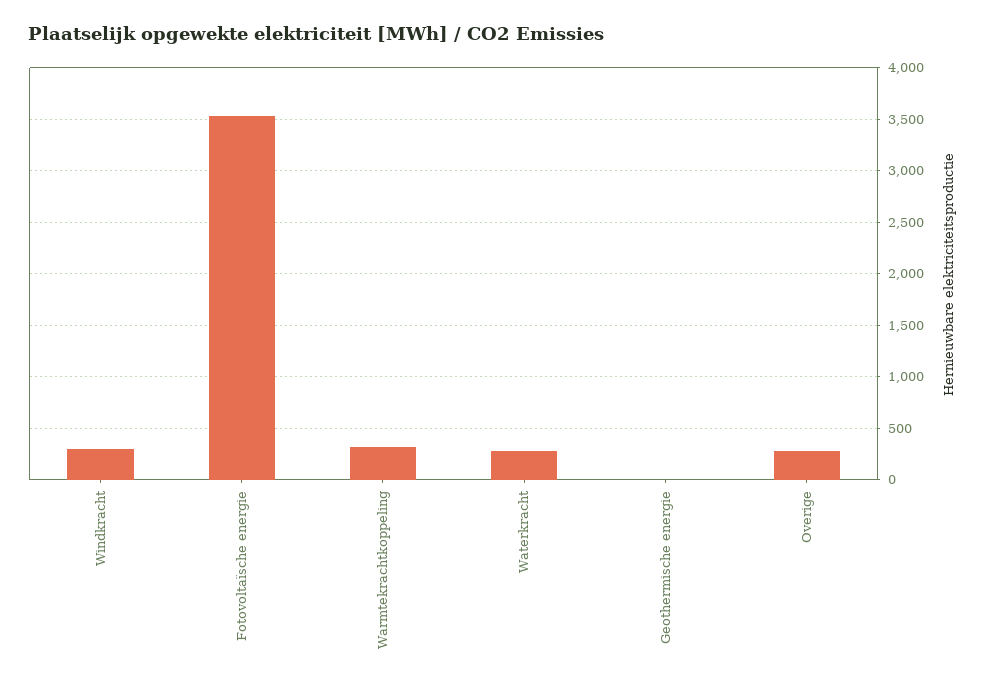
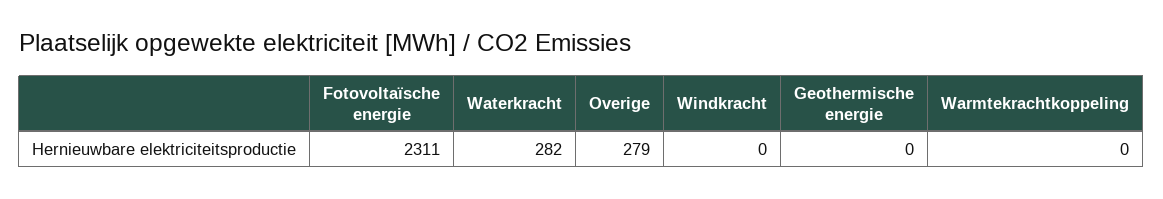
Windkracht: 300 -> 0
Fotovoltaïsche energie: 3500 -> 2311
Warmtekrachtkoppeling: 300 -> 0

